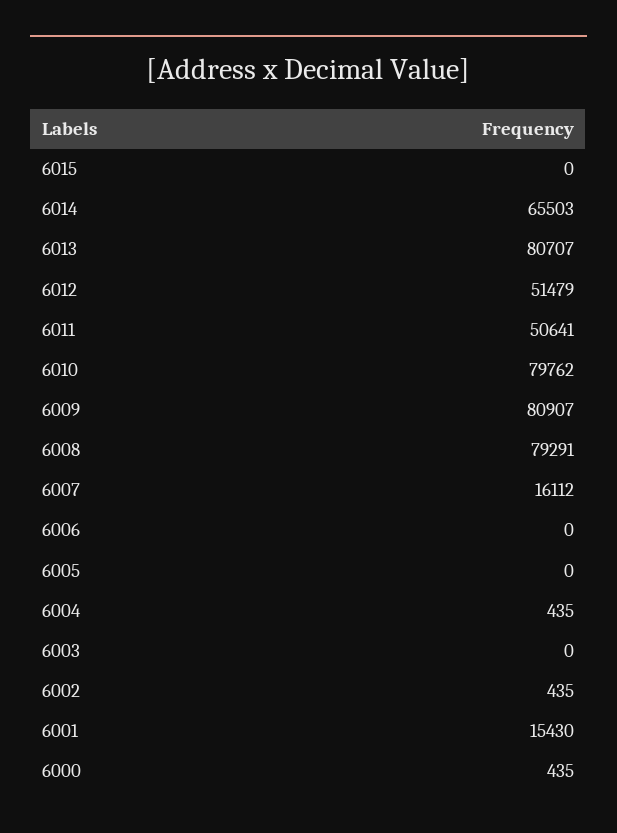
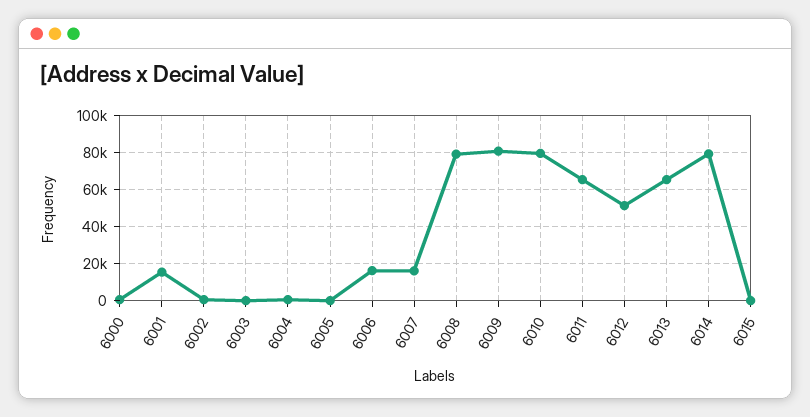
6014: 65503 -> 80000
6013: 80707 -> 65000
6011: 50641 -> 65000
6006: 0 -> 15000

